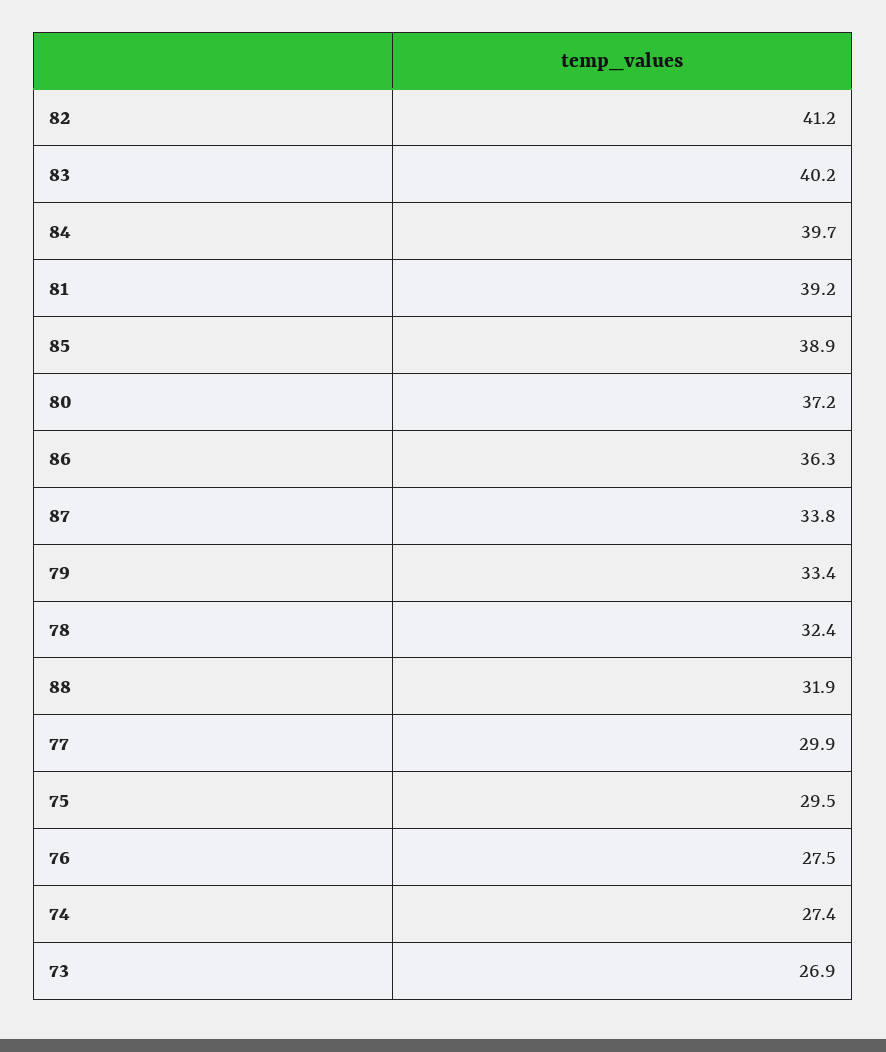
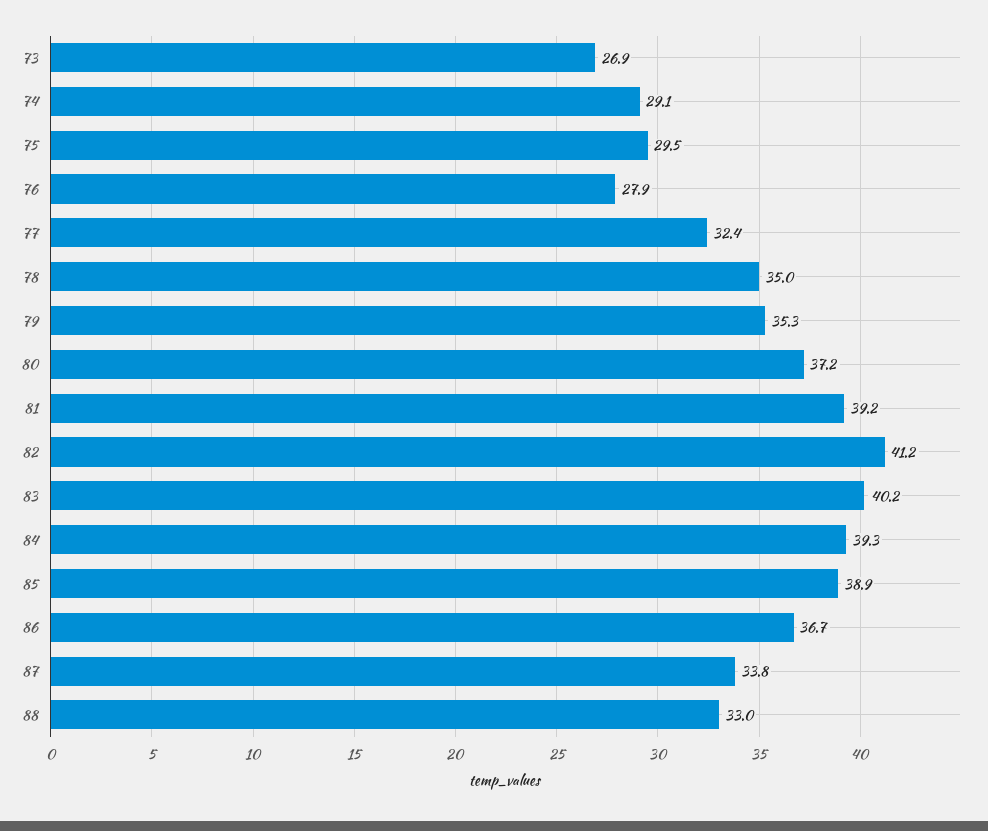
84: 39.7 -> 39.3
86: 36.3 -> 36.7
79: 33.4 -> 35.3
78: 32.4 -> 35
88: 31.9 -> 33
77: 29.9 -> 32.4
76: 27.5 -> 27.9
74: 27.4 -> 29.1

